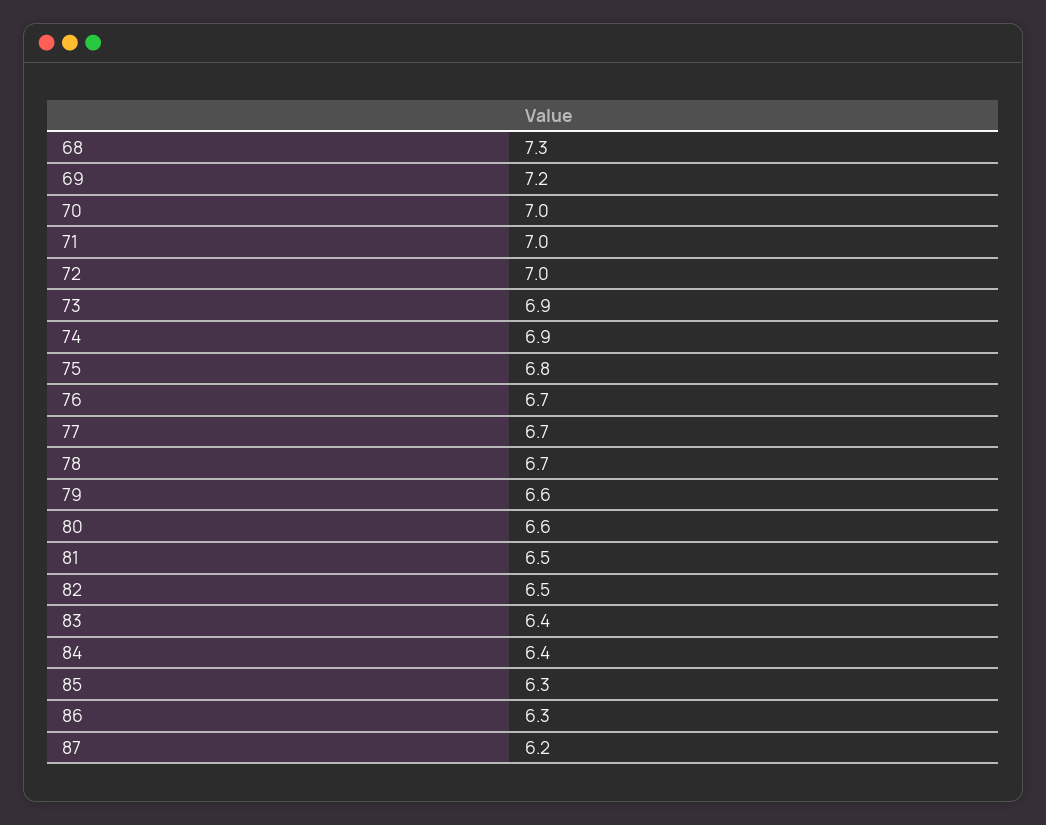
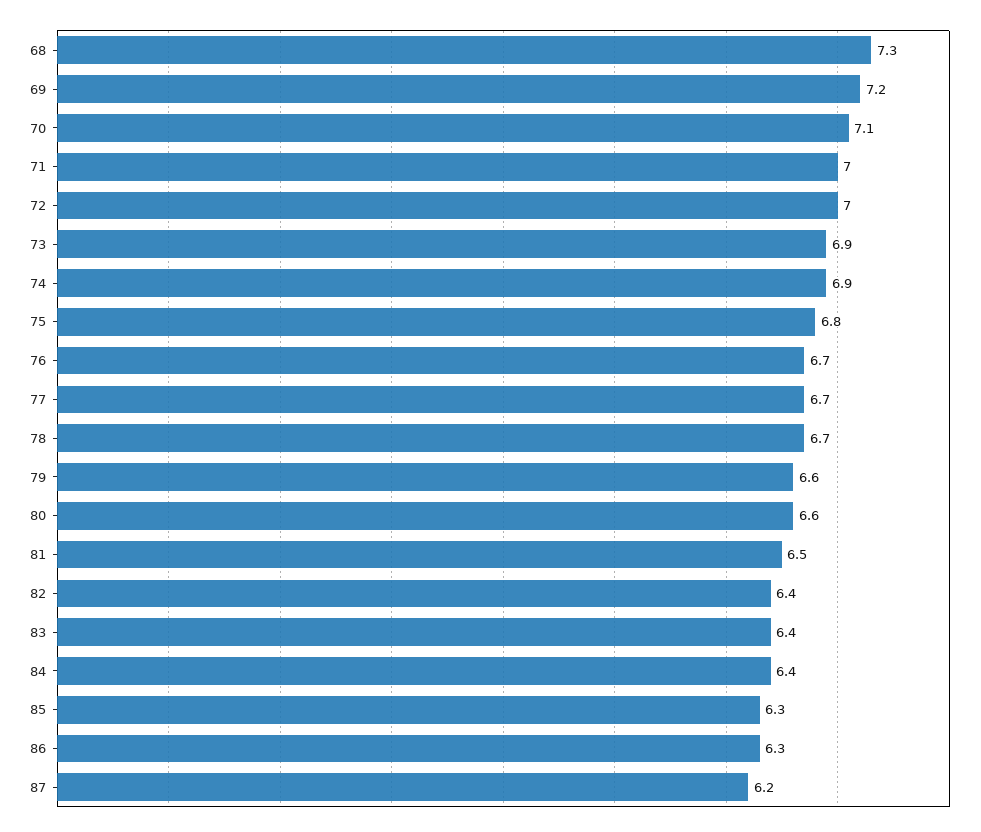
70: 7 -> 7.1
82: 6.5 -> 6.4

